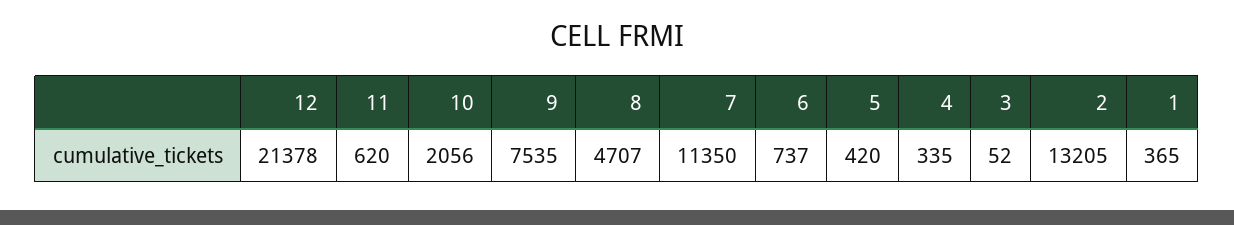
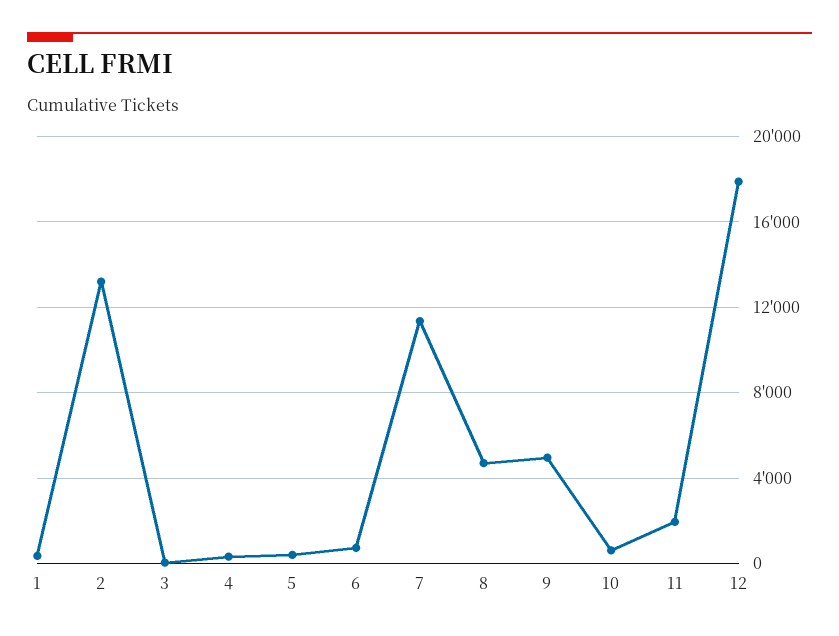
12: 21378 -> 18000
11: 620 -> 2000
10: 2056 -> 500
9: 7535 -> 5000

